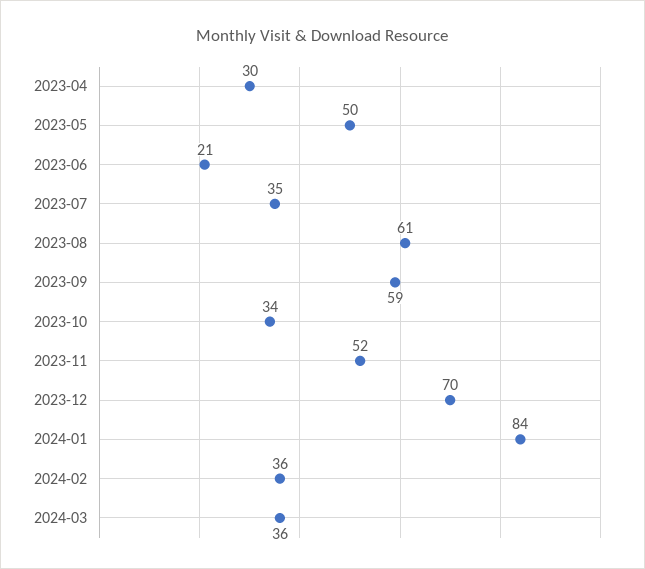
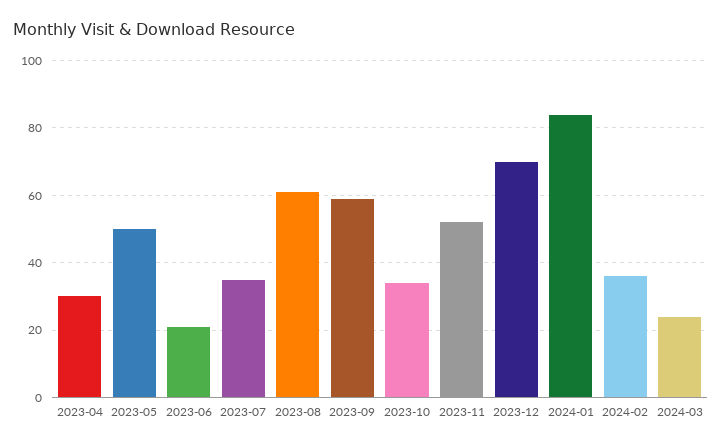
2024-03: 36 -> 25

